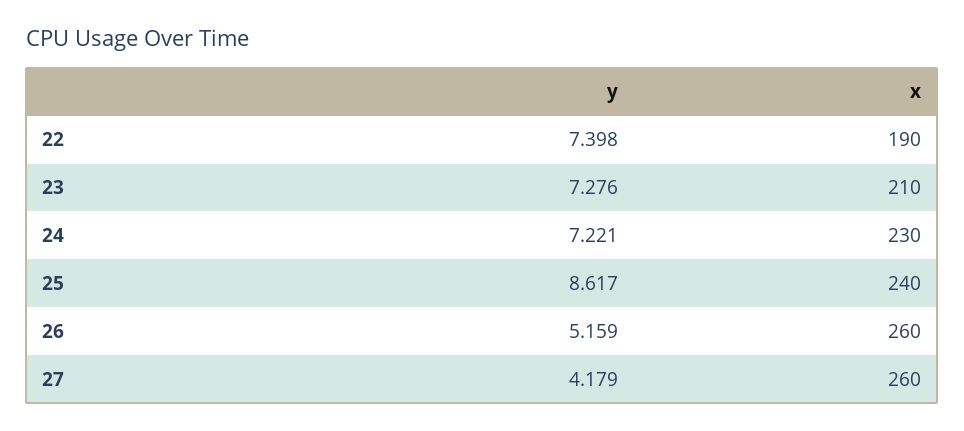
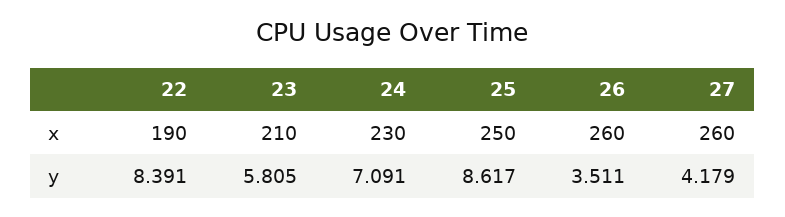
y, 22: 7.398 -> 8.391
y, 23: 7.276 -> 5.805
y, 24: 7.221 -> 7.091
x, 25: 240 -> 250
y, 26: 5.159 -> 3.511

